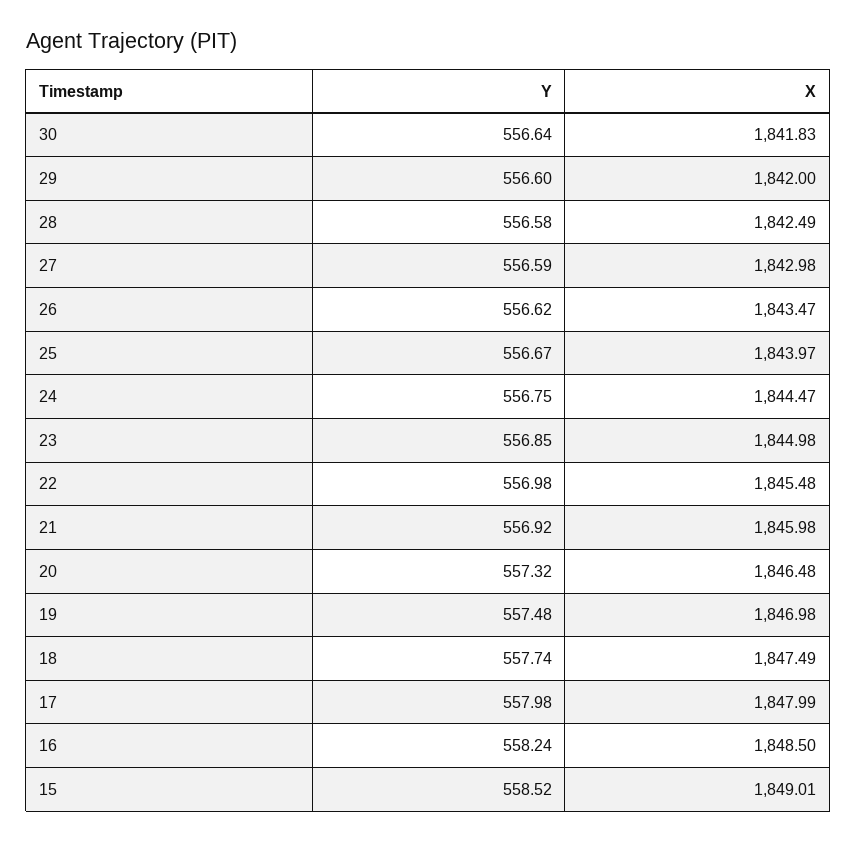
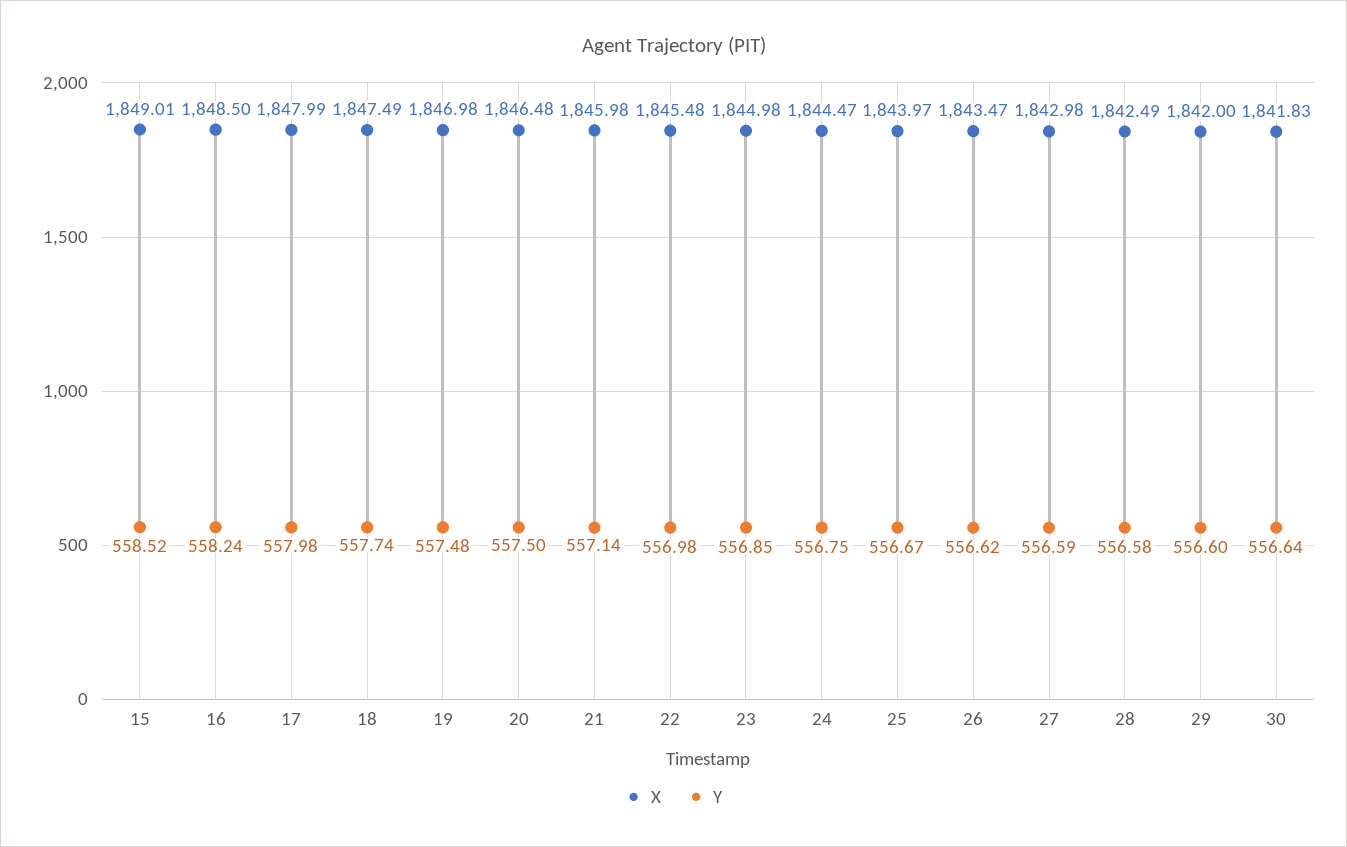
Y, 21: 556.92 -> 557.14
Y, 20: 557.32 -> 557.5

